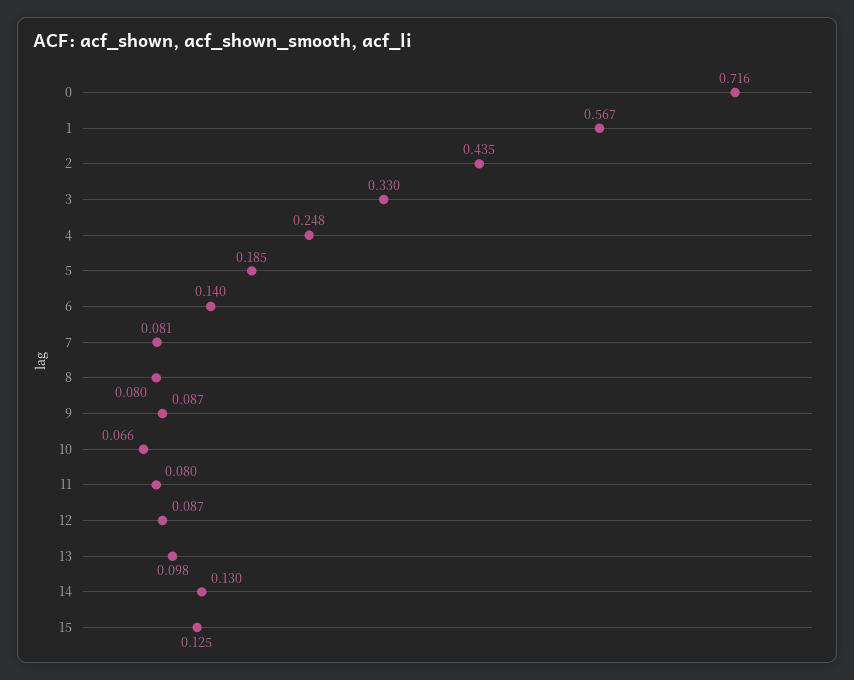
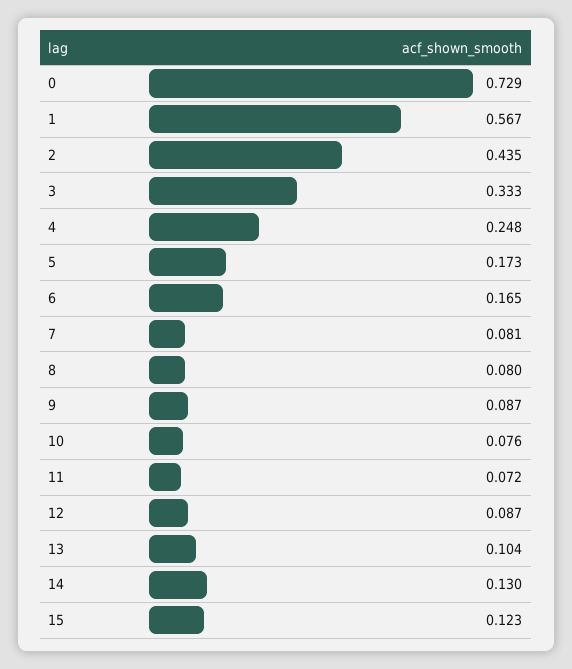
0: 0.716 -> 0.729
3: 0.33 -> 0.333
5: 0.185 -> 0.173
6: 0.14 -> 0.165
10: 0.066 -> 0.076
11: 0.08 -> 0.072
13: 0.098 -> 0.104
15: 0.125 -> 0.123

